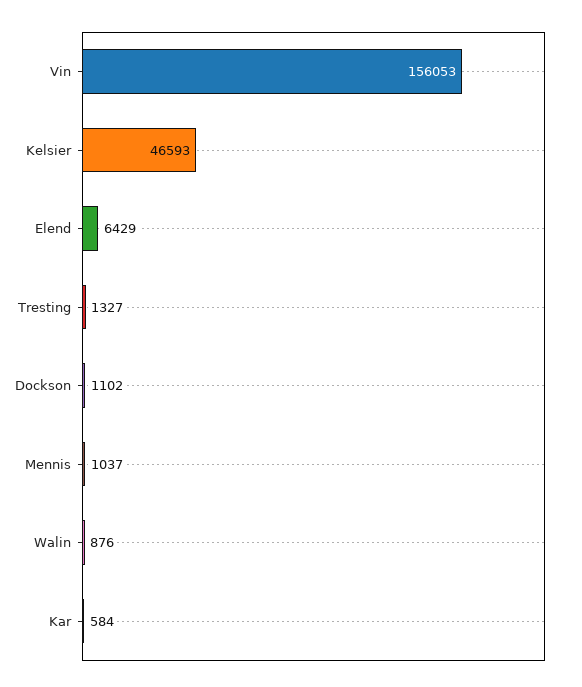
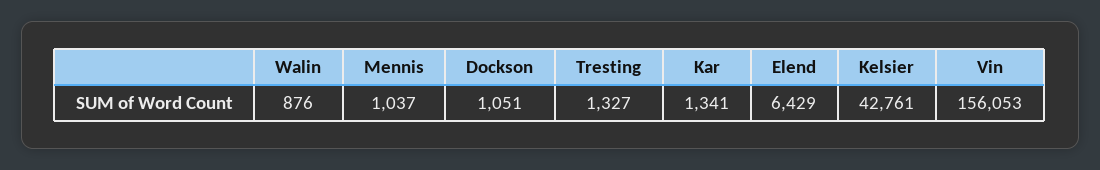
Kelsier: 46593 -> 42761
Dockson: 1102 -> 1051
Kar: 584 -> 1341

